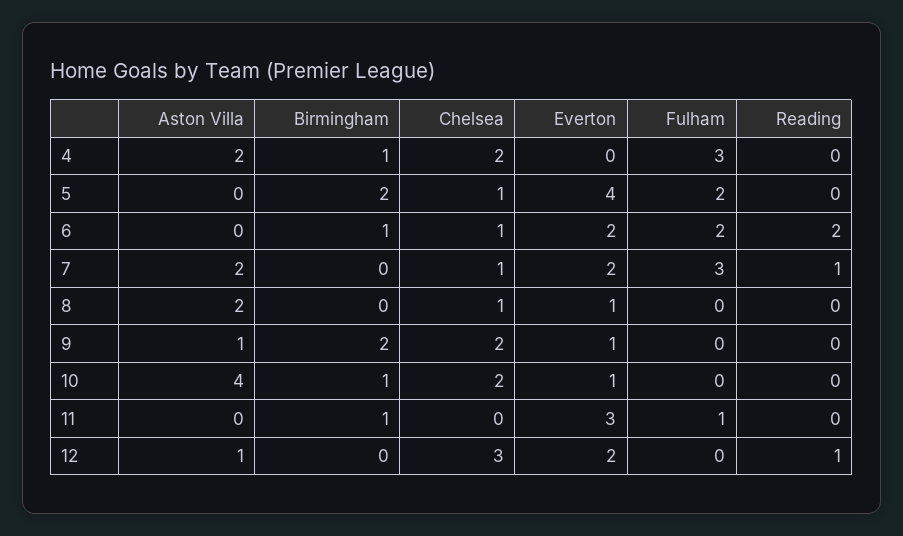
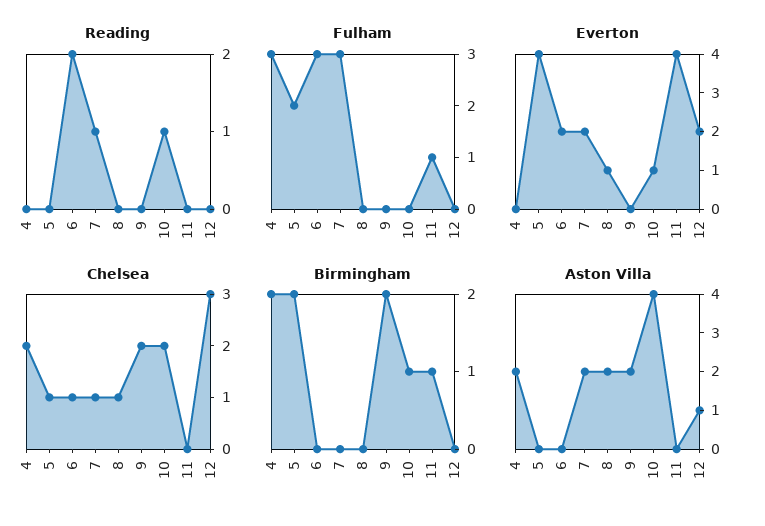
Birmingham, 4: 1 -> 2
Birmingham, 6: 1 -> 0
Fulham, 6: 2 -> 3
Aston Villa, 9: 1 -> 2
Everton, 9: 1 -> 0
Reading, 10: 0 -> 1
Everton, 11: 3 -> 4
Reading, 12: 1 -> 0

